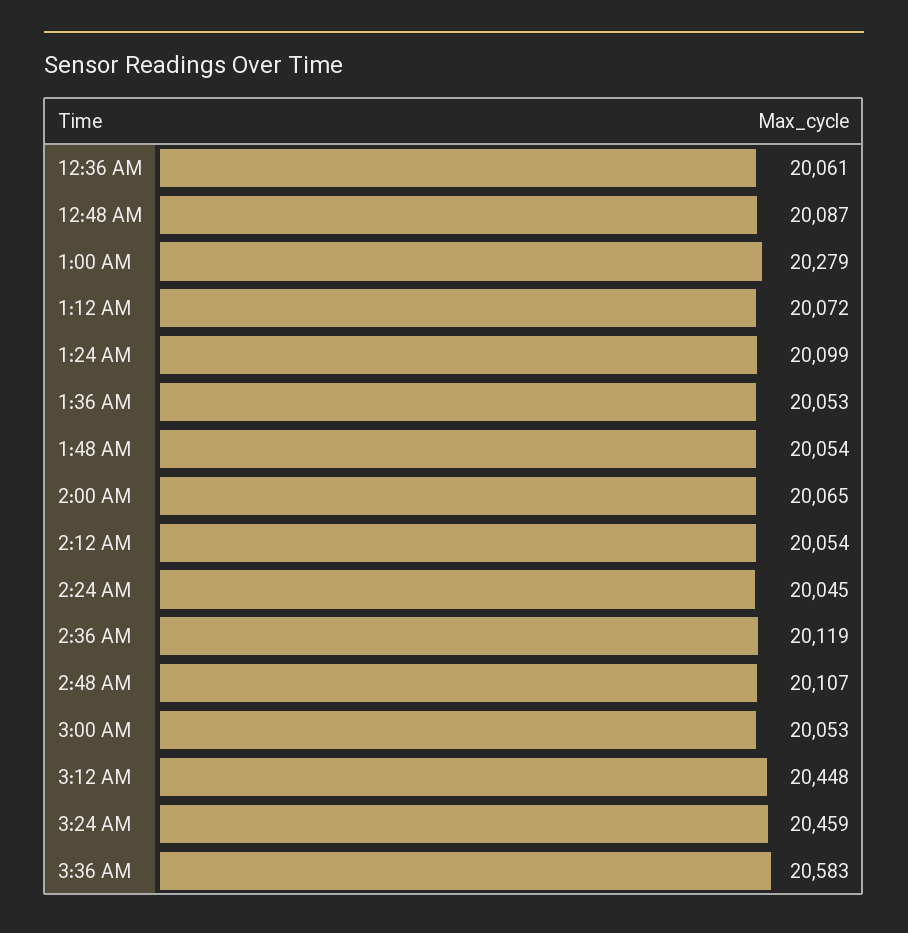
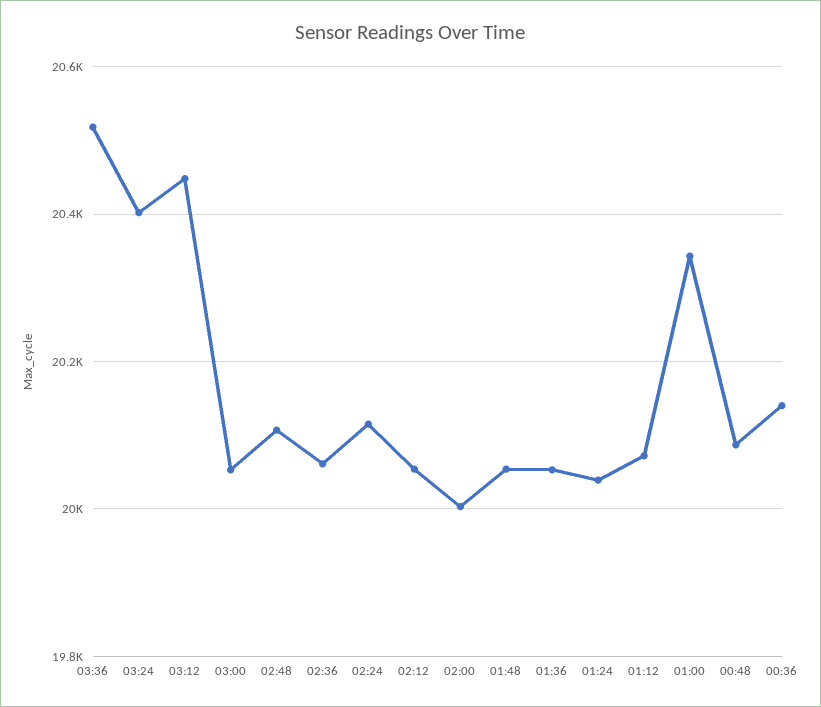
12:36 AM: 20061 -> 20140
1:00 AM: 20279 -> 20340
1:24 AM: 20099 -> 20040
2:00 AM: 20065 -> 20000
2:24 AM: 20045 -> 20120
2:36 AM: 20119 -> 20060
3:24 AM: 20459 -> 20400
3:36 AM: 20583 -> 20520

